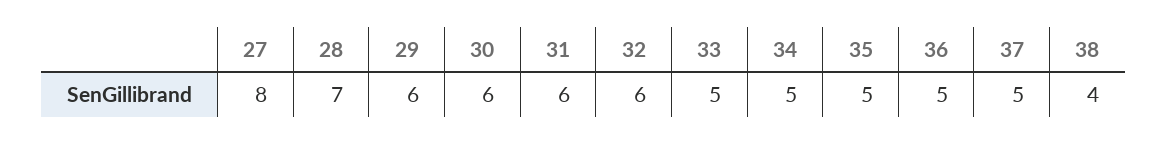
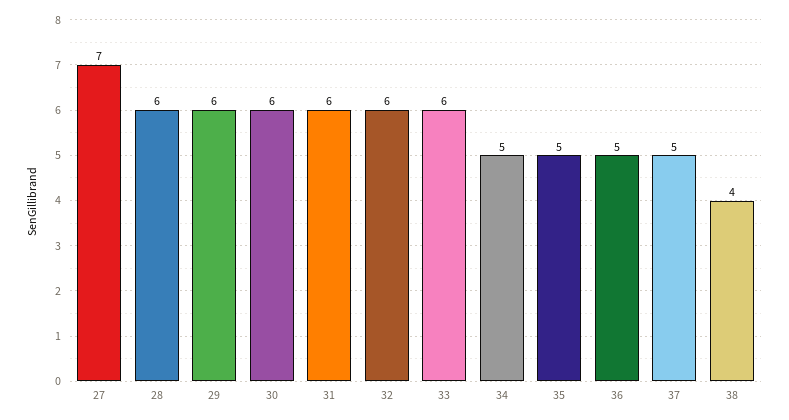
27: 8 -> 7
28: 7 -> 6
33: 5 -> 6

